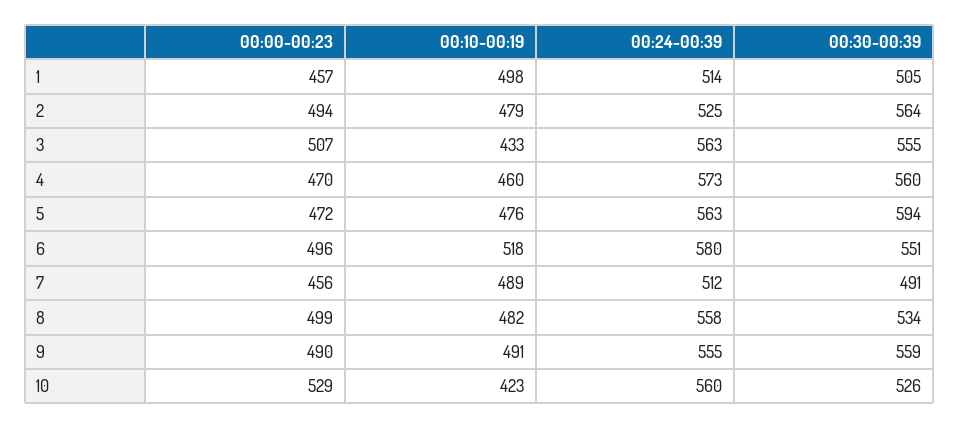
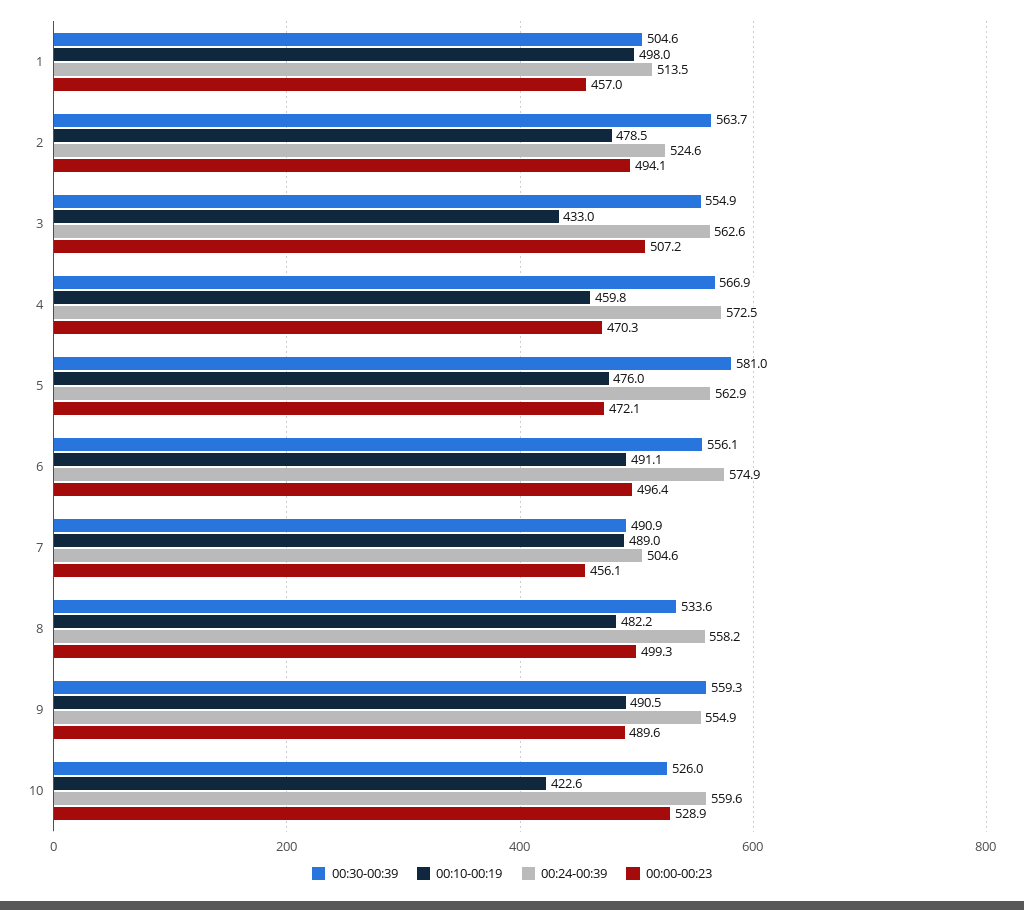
00:30-00:39, 4: 560 -> 566.9
00:30-00:39, 5: 594 -> 581
00:10-00:19, 6: 518 -> 491.1
00:24-00:39, 6: 580 -> 574.9
00:30-00:39, 6: 551 -> 556.1
00:24-00:39, 7: 512 -> 504.6

